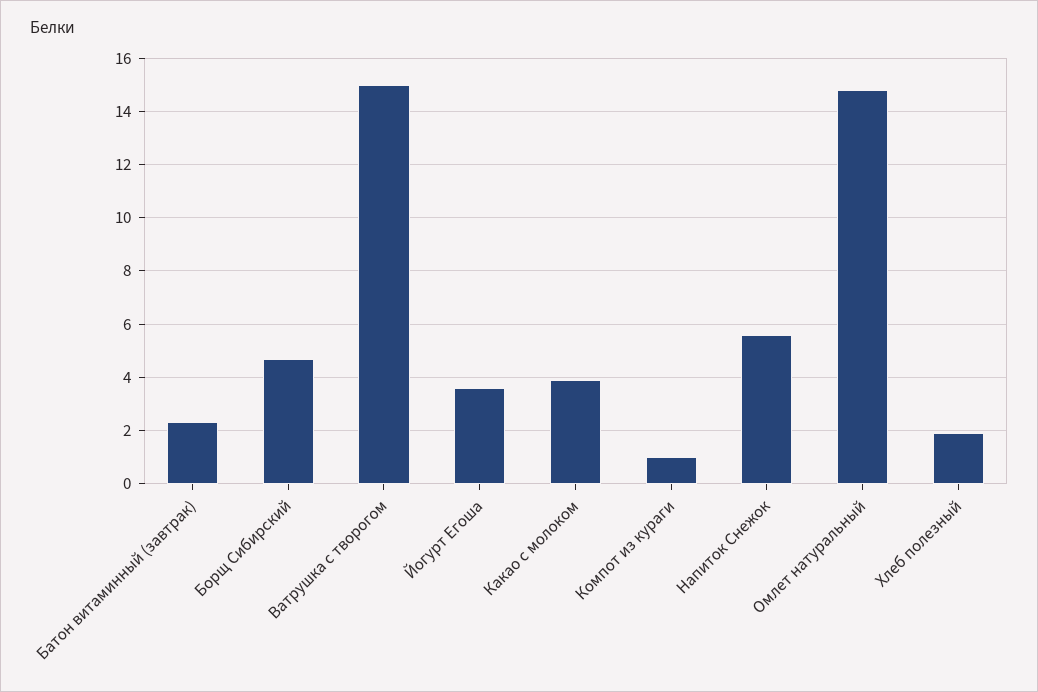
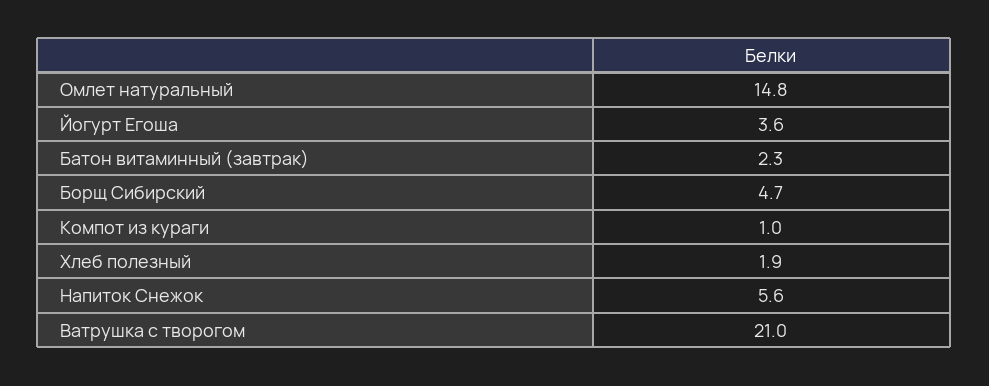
Ватрушка с творогом: 15 -> 21
Какао с молоком: 4 -> none

